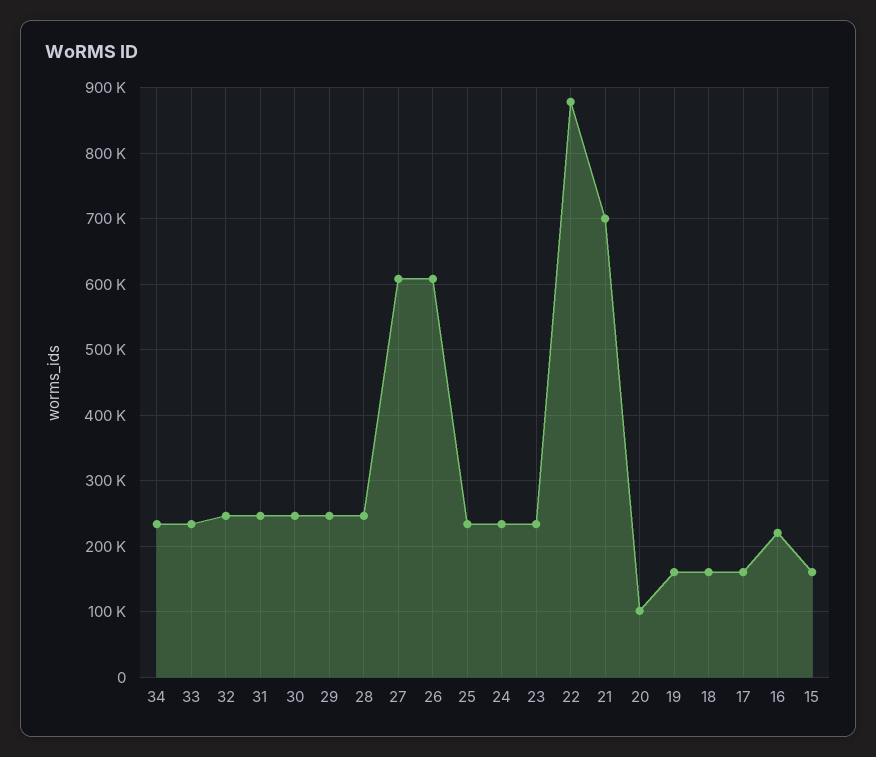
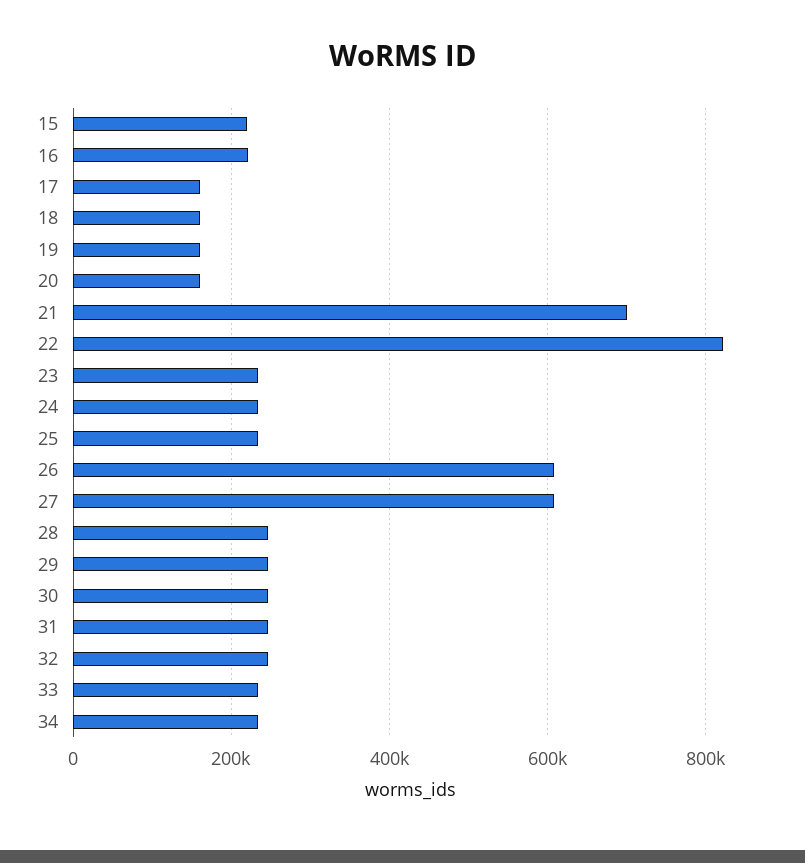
22: 880000 -> 820000
20: 100000 -> 160000
15: 160000 -> 220000

